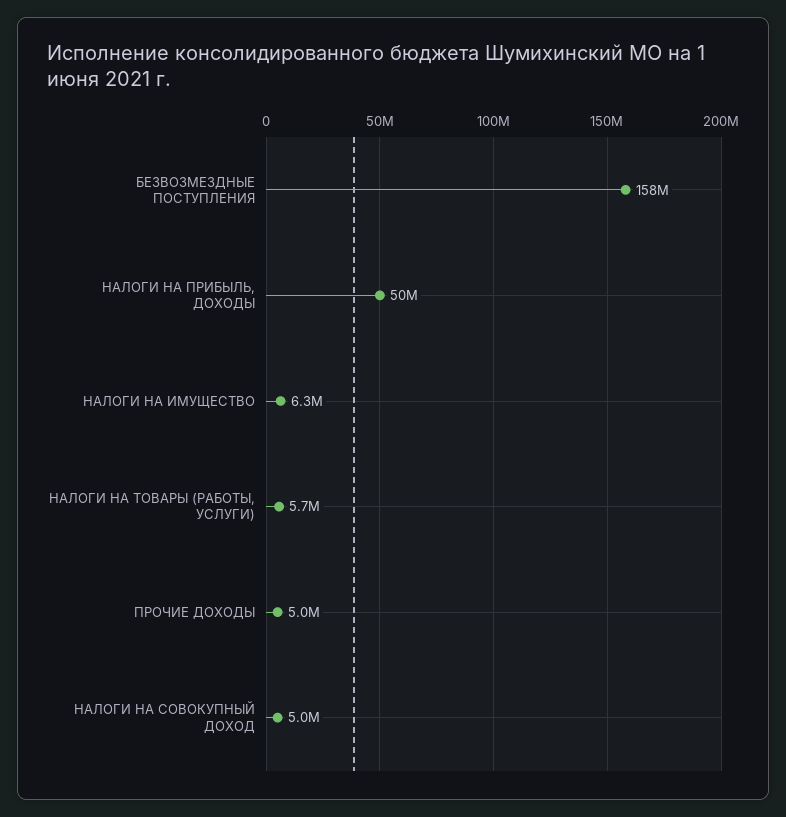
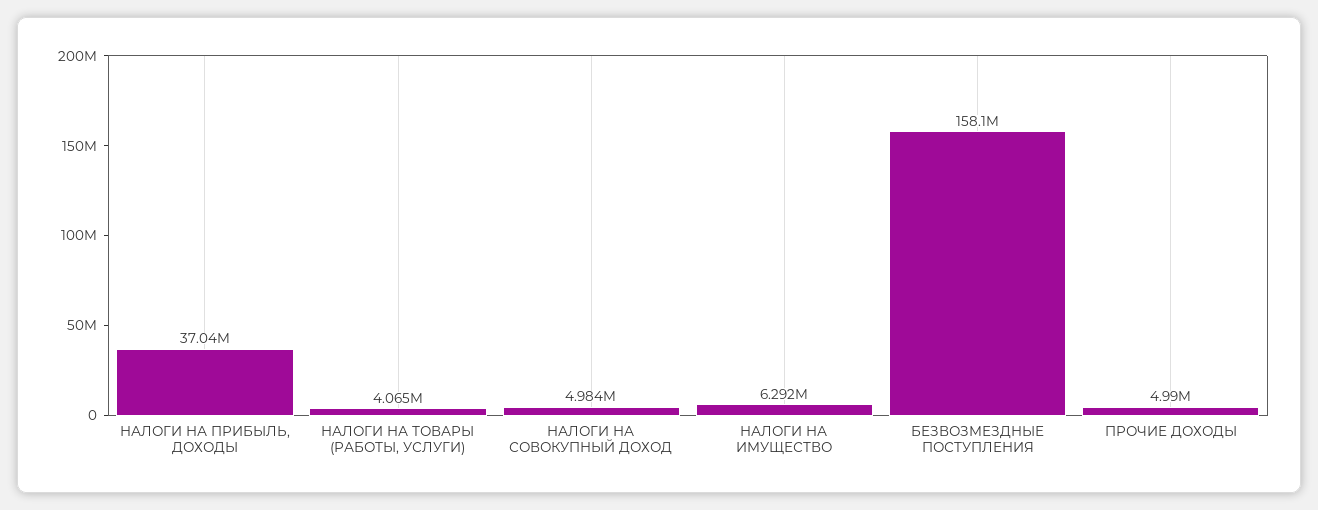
НАЛОГИ НА ПРИБЫЛЬ, ДОХОДЫ: 50000000 -> 37040000
НАЛОГИ НА ТОВАРЫ (РАБОТЫ, УСЛУГИ): 5700000 -> 4065000

